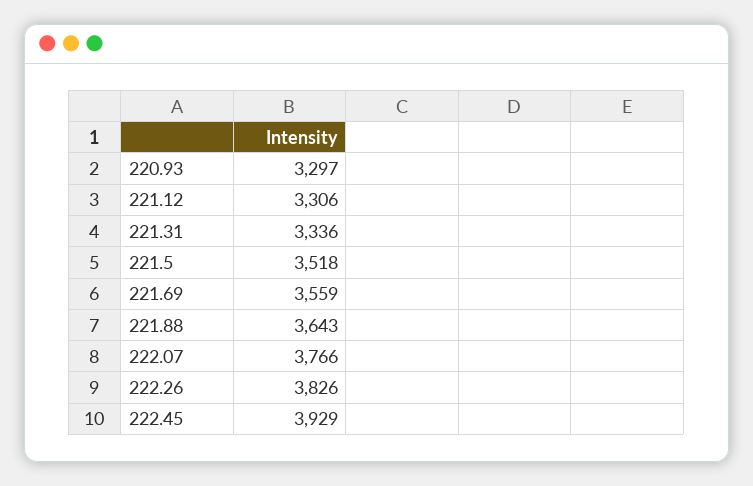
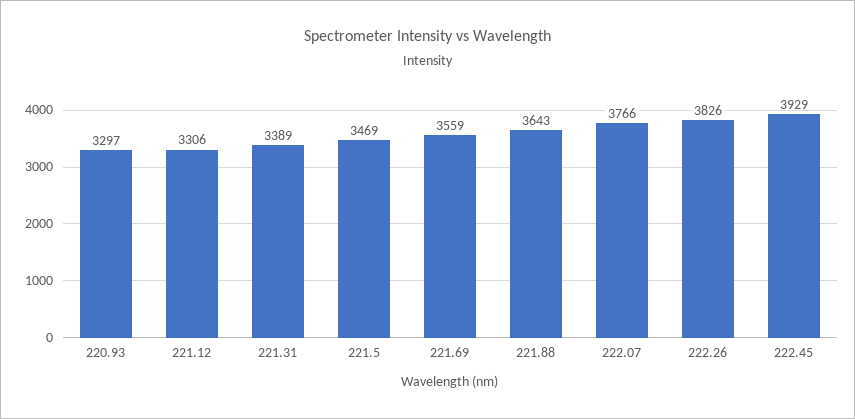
221.31: 3336 -> 3389
221.5: 3518 -> 3469

